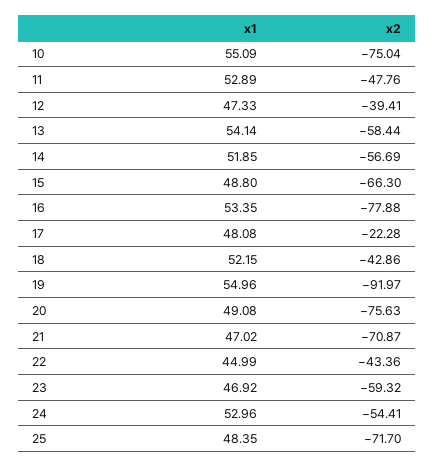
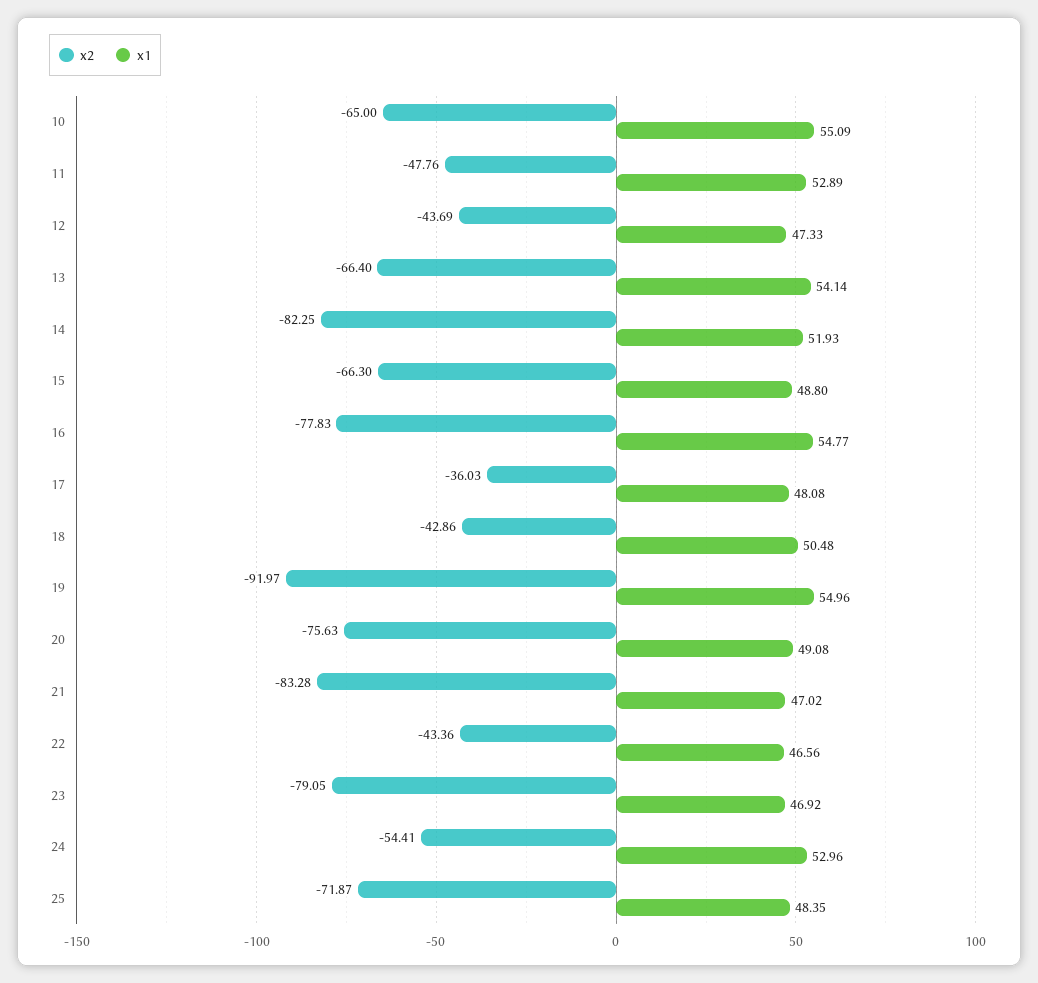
x2, 10: -75.04 -> -65
x2, 12: -39.41 -> -43.69
x2, 13: -58.44 -> -66.4
x1, 14: 51.85 -> 51.93
x2, 14: -56.69 -> -82.25
x1, 16: 53.35 -> 54.77
x2, 16: -77.88 -> -77.83
x2, 17: -22.28 -> -36.03
x1, 18: 52.15 -> 50.48
x2, 21: -70.87 -> -83.28
x1, 22: 44.99 -> 46.56
x2, 23: -59.32 -> -79.05
x2, 25: -71.7 -> -71.87

